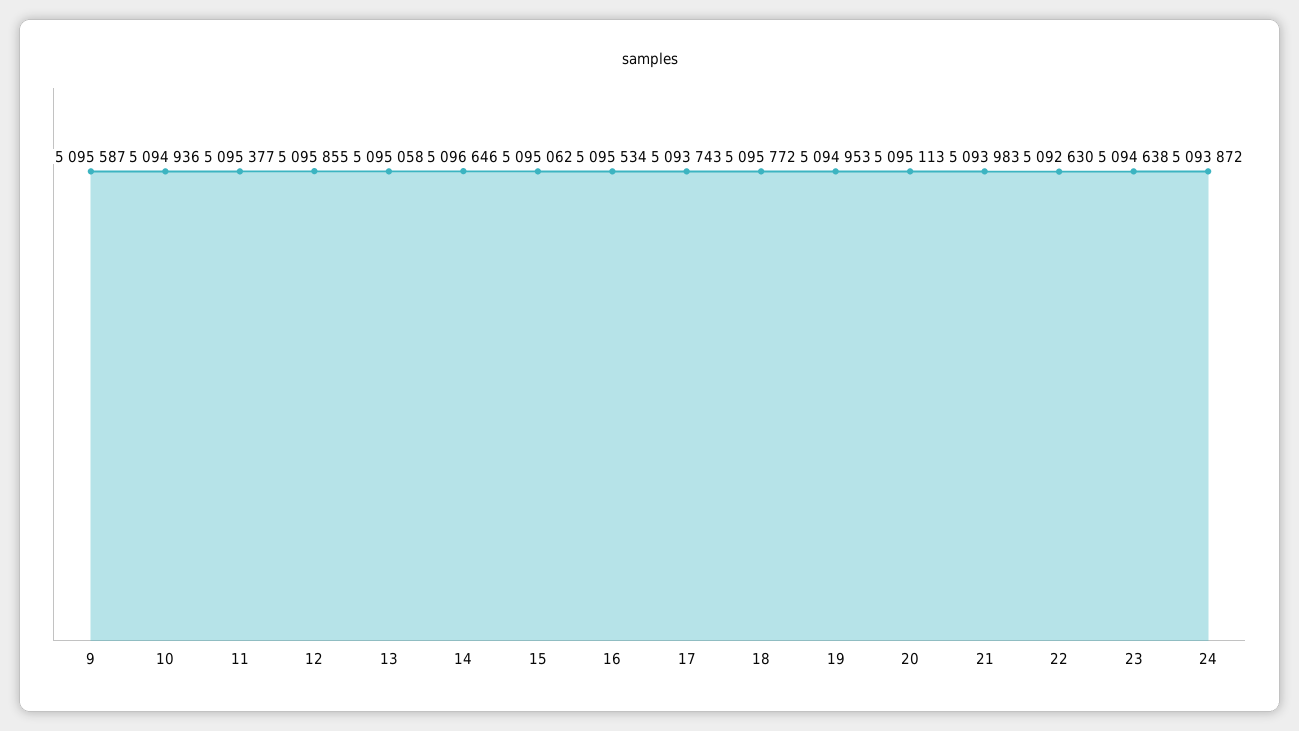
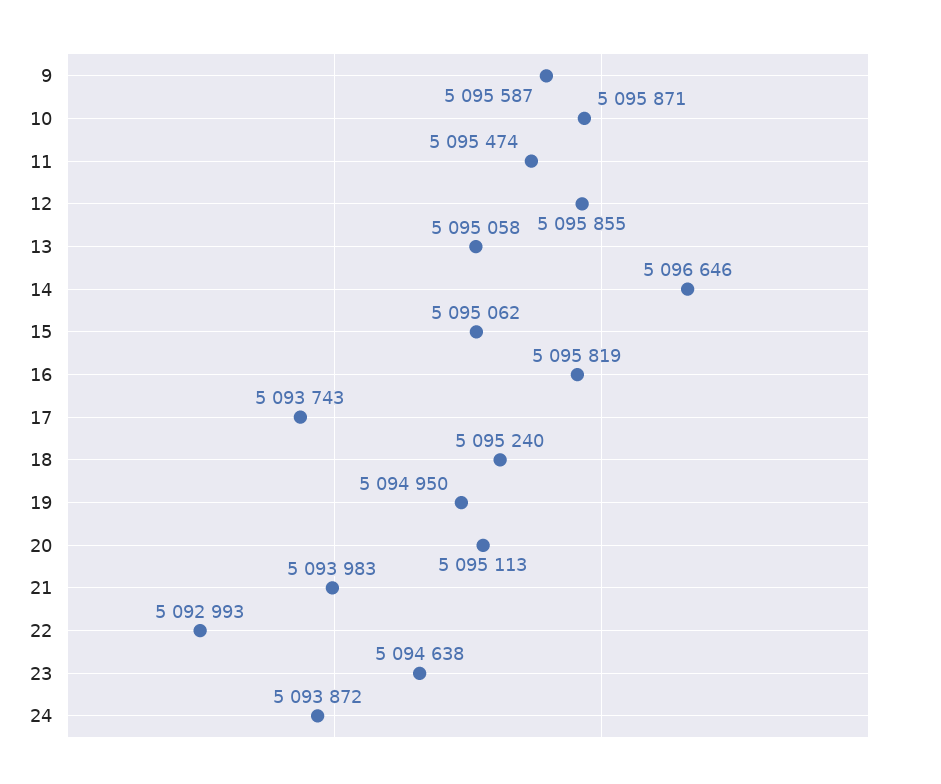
10: 5094936 -> 5095871
11: 5095377 -> 5095474
16: 5095534 -> 5095819
18: 5095772 -> 5095240
19: 5094953 -> 5094950
22: 5092630 -> 5092993

